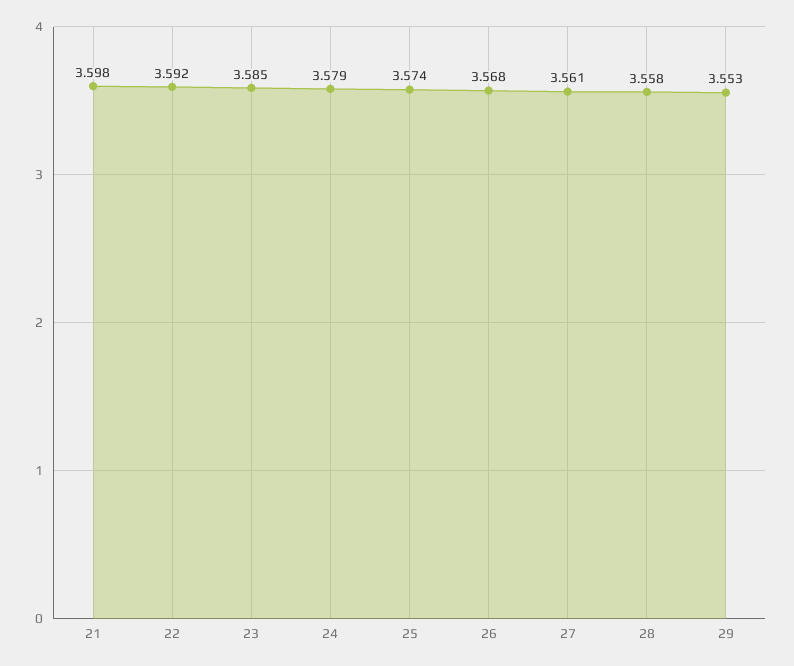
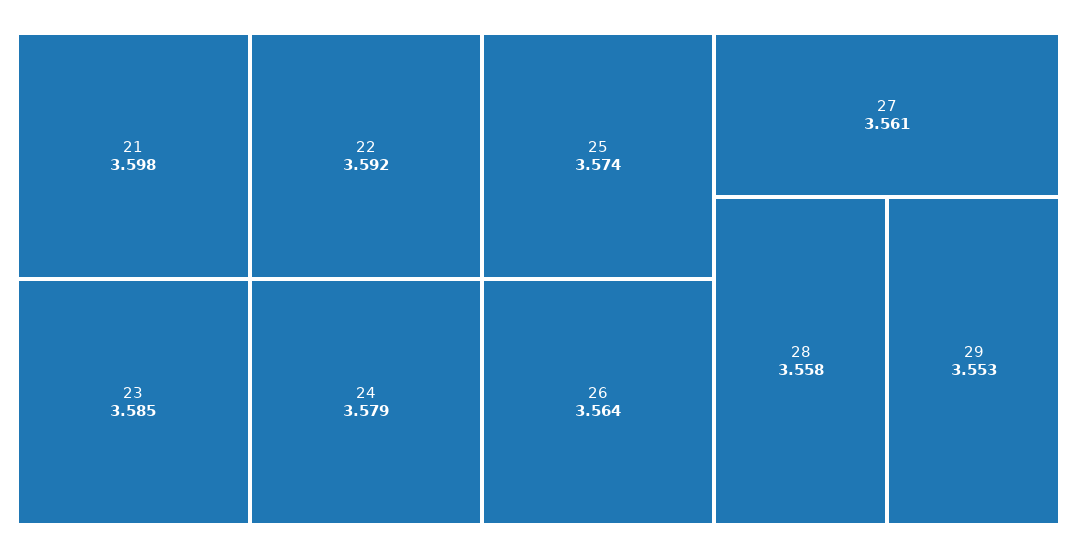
26: 3.568 -> 3.564

